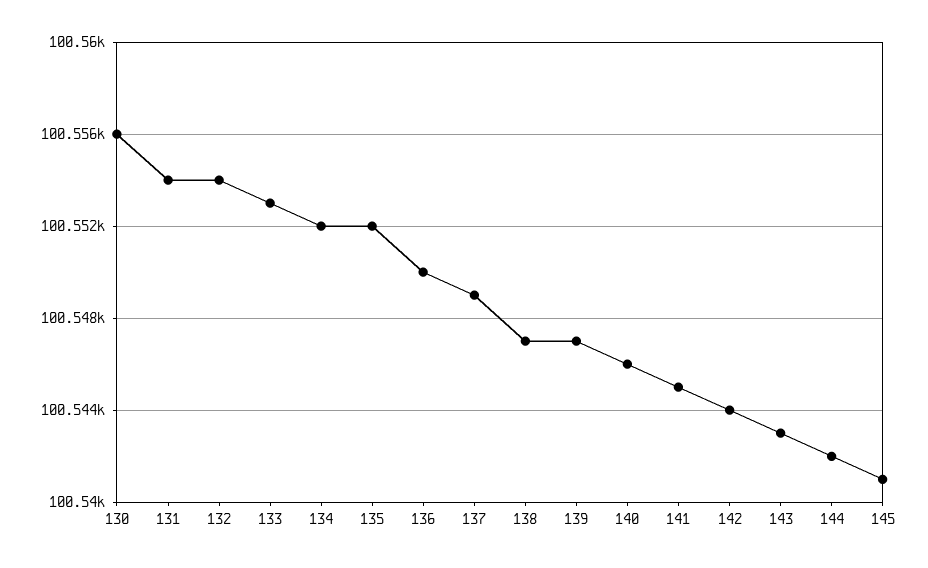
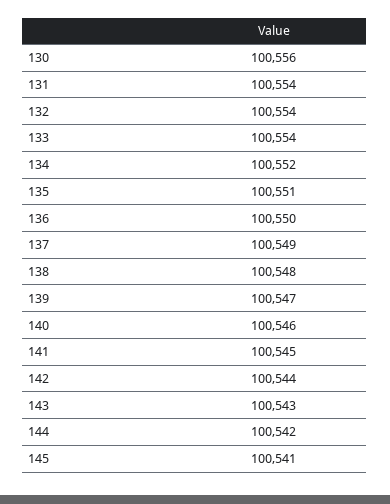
133: 100553 -> 100554
135: 100552 -> 100551
138: 100547 -> 100548

